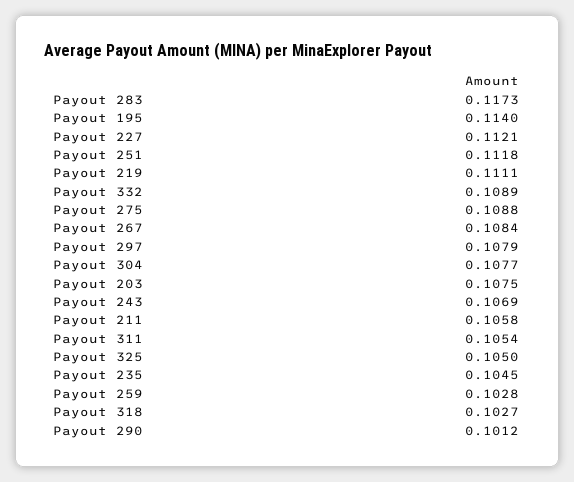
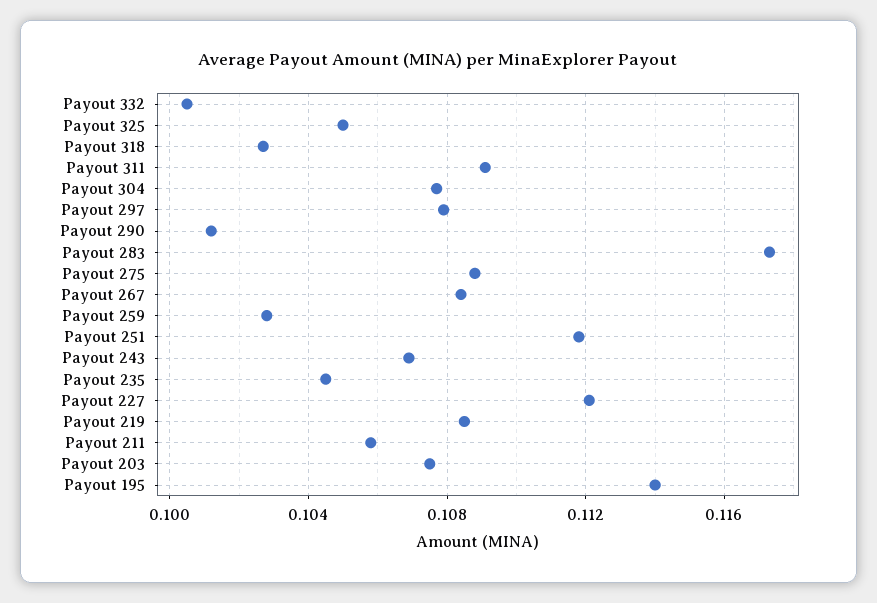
Payout 219: 0.1111 -> 0.1085
Payout 332: 0.1089 -> 0.1005
Payout 311: 0.1054 -> 0.109

